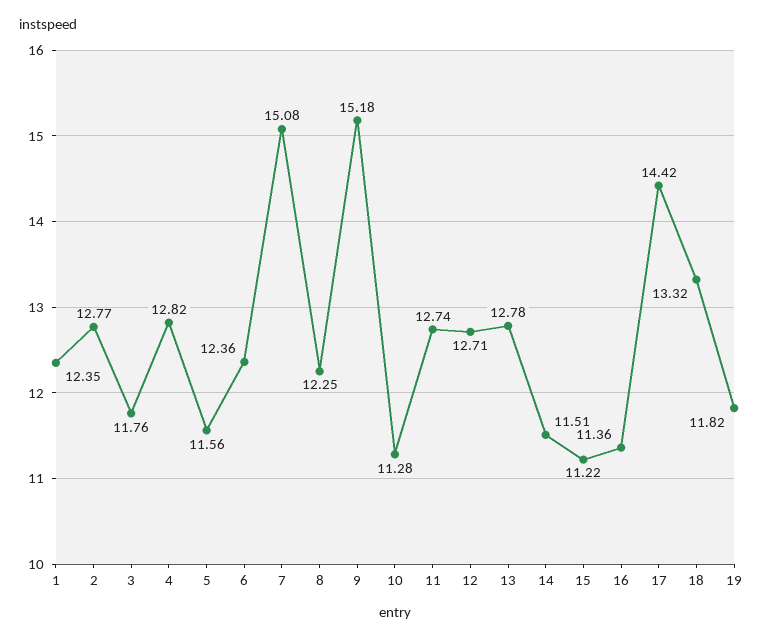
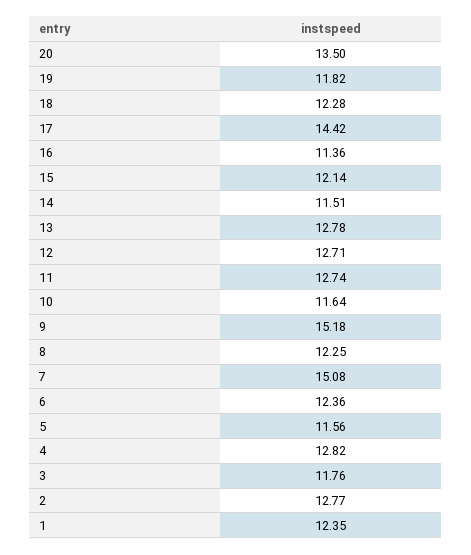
10: 11.28 -> 11.64
15: 11.22 -> 12.14
18: 13.32 -> 12.28
20: none -> 13.5

